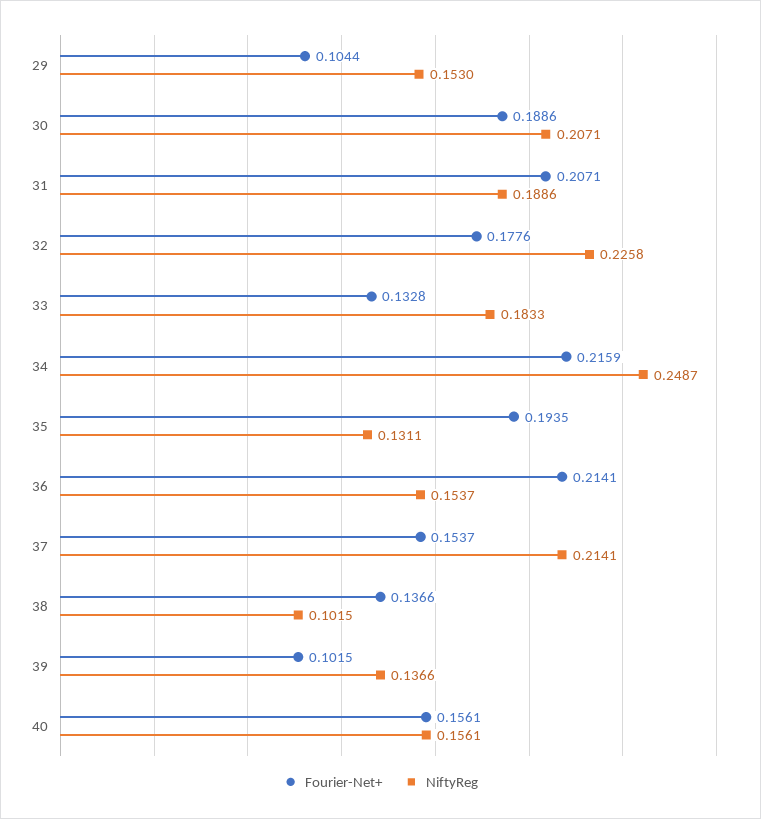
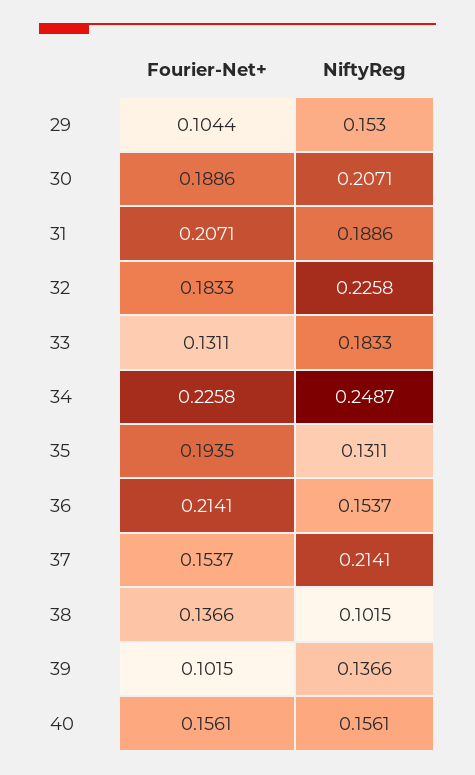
Fourier-Net+, 32: 0.1776 -> 0.1833
Fourier-Net+, 33: 0.1328 -> 0.1311
Fourier-Net+, 34: 0.2159 -> 0.2258

